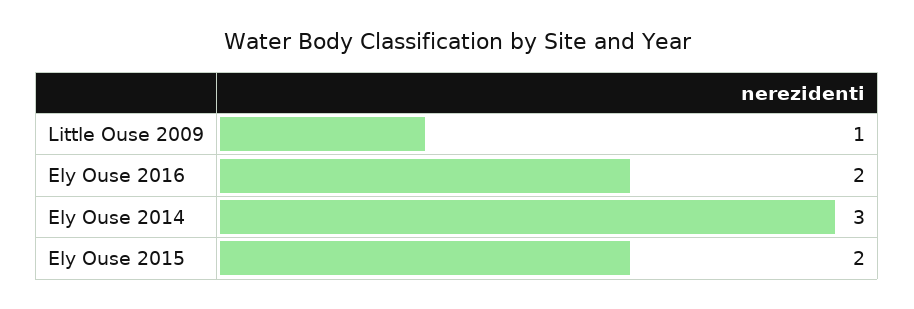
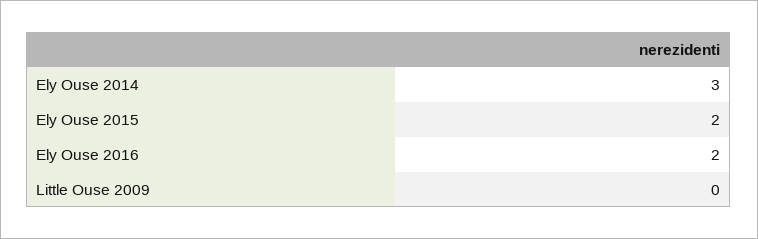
Little Ouse 2009: 1 -> 0

